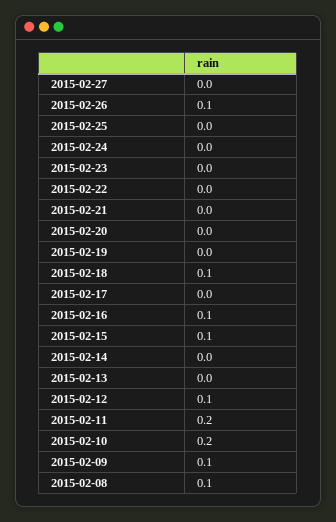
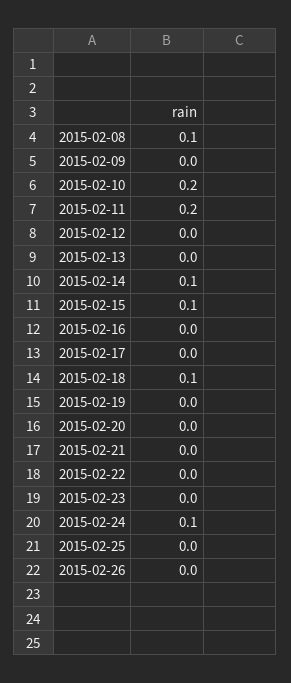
2015-02-27: 0 -> none
2015-02-26: 0.1 -> 0
2015-02-24: 0 -> 0.1
2015-02-16: 0.1 -> 0
2015-02-14: 0 -> 0.1
2015-02-12: 0.1 -> 0
2015-02-09: 0.1 -> 0

